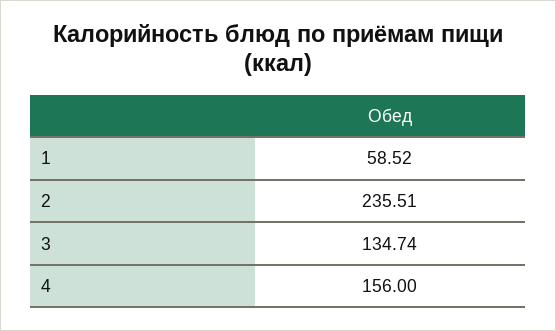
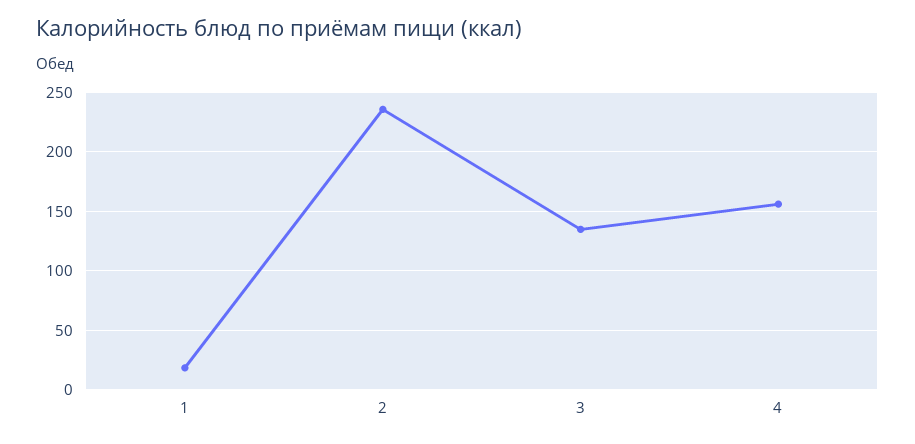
1: 58.52 -> 20

